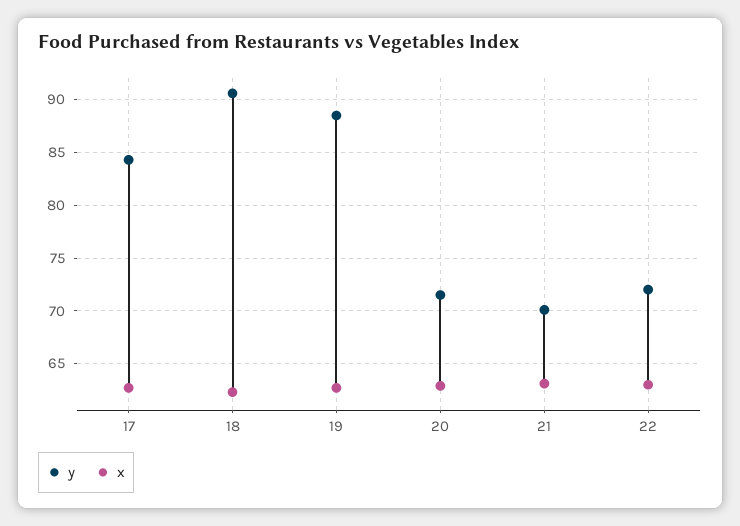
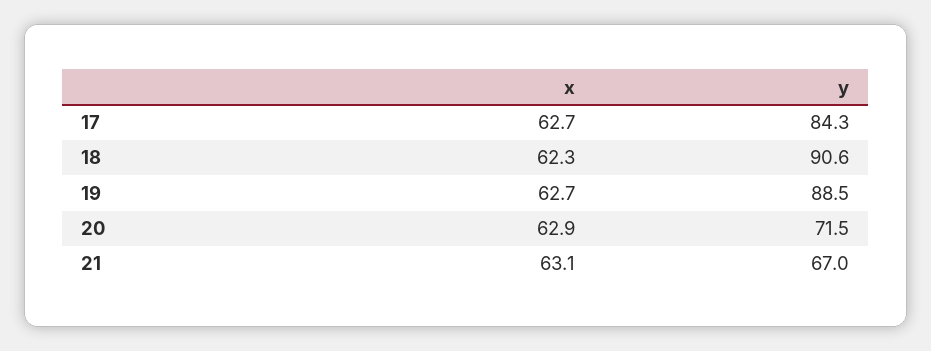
y, 21: 70 -> 67
y, 22: 72 -> none
x, 22: 63 -> none

